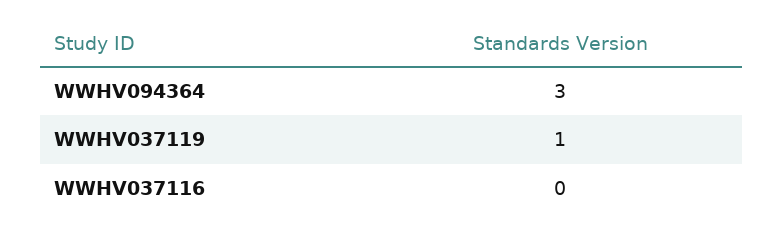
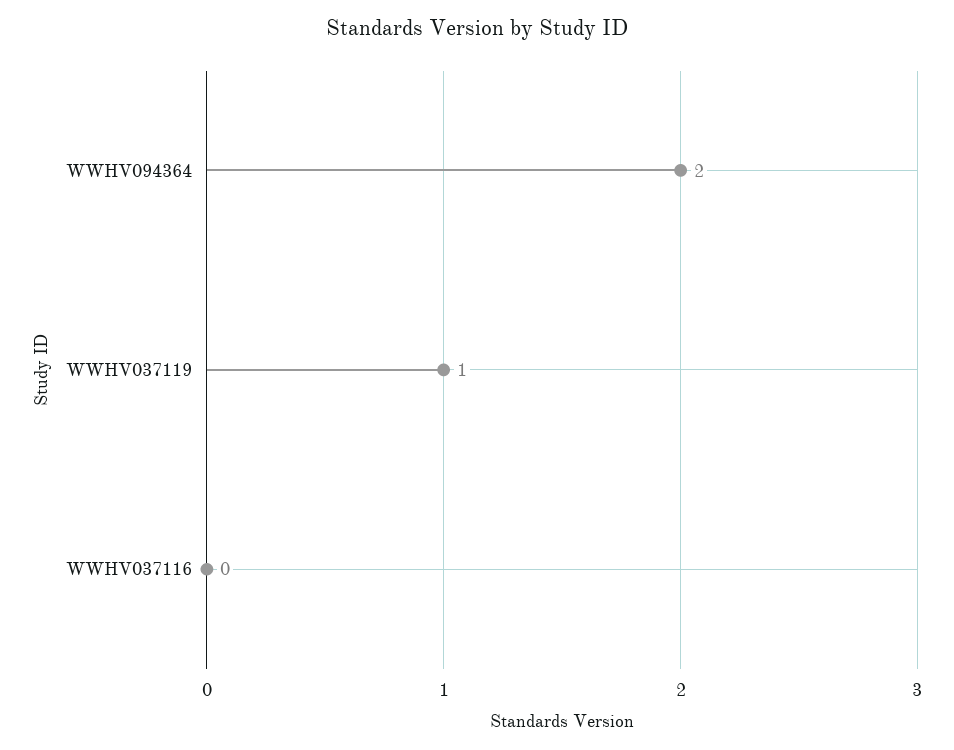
WWHV094364: 3 -> 2

